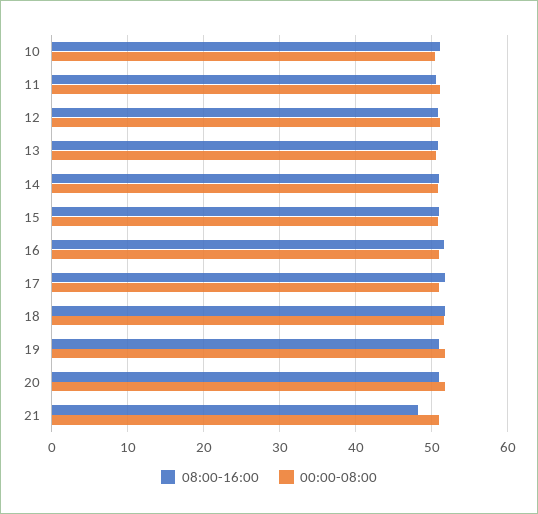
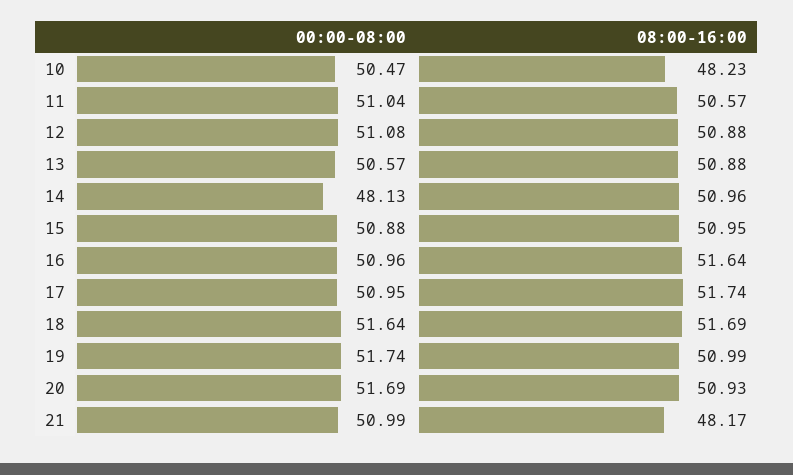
08:00-16:00, 10: 51 -> 48.23
00:00-08:00, 14: 51 -> 48.13

